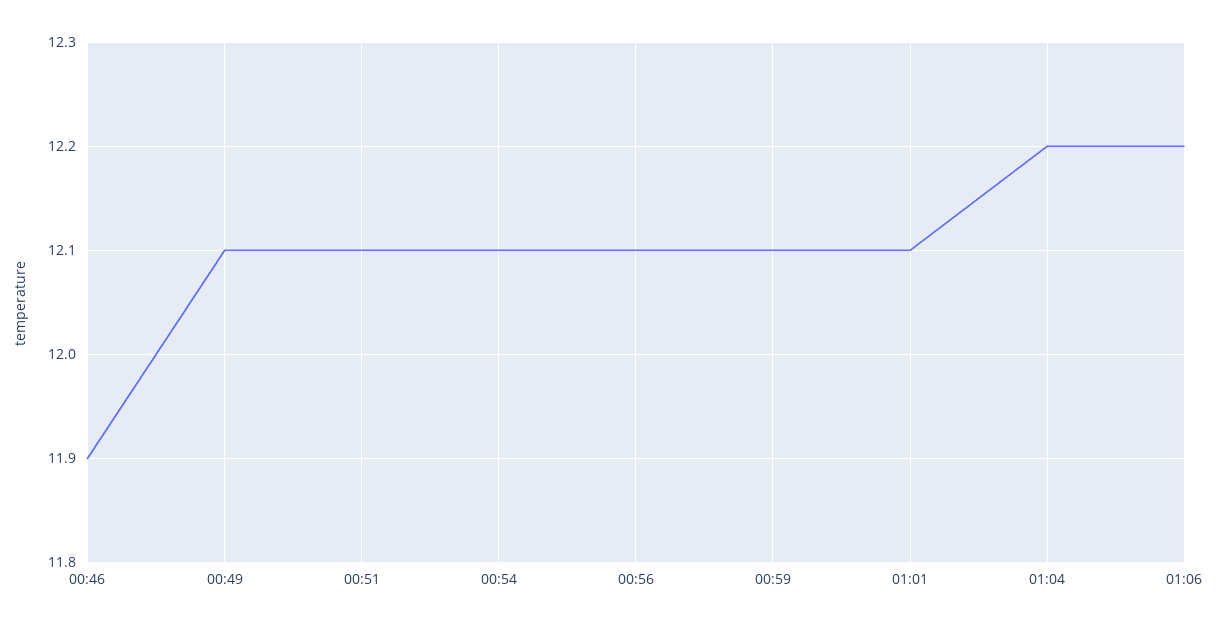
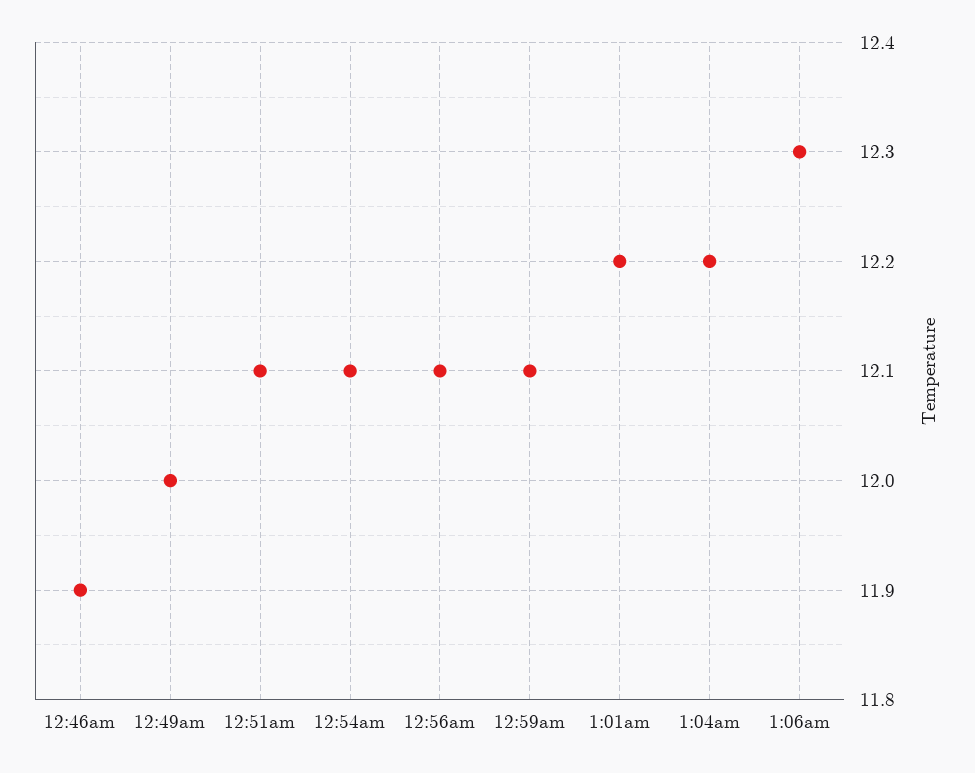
00:49: 12.1 -> 12
01:01: 12.1 -> 12.2
01:06: 12.2 -> 12.3

